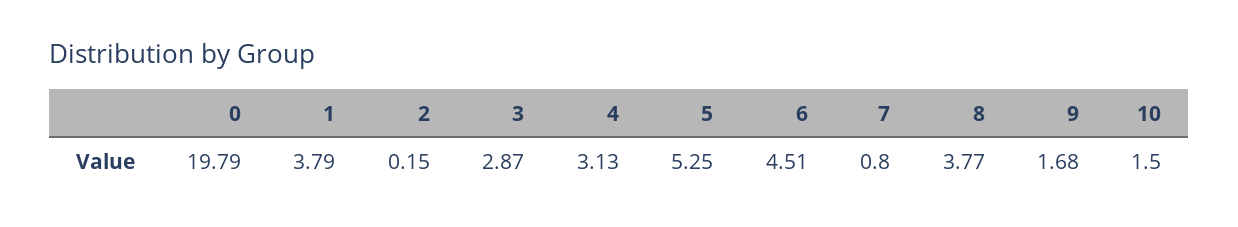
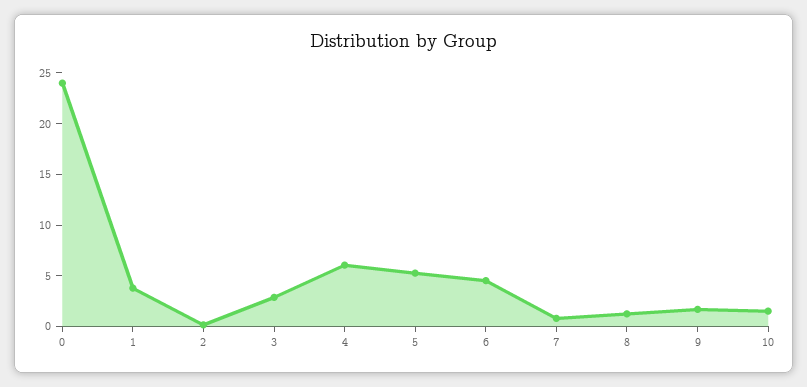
0: 19.79 -> 24
4: 3.13 -> 6
8: 3.77 -> 1

